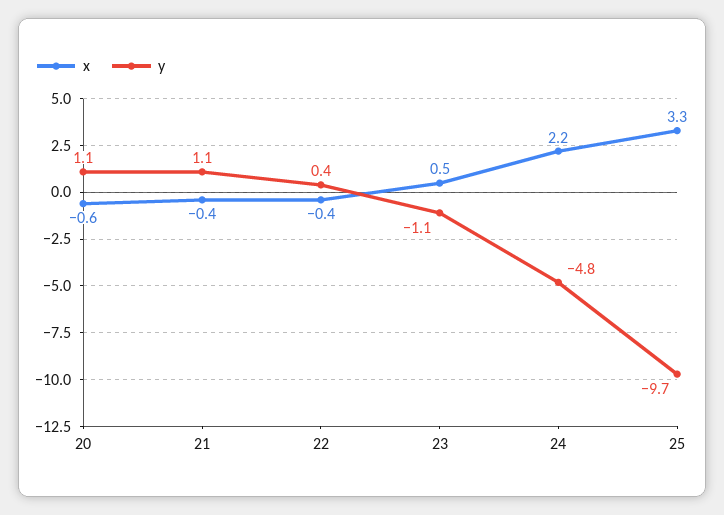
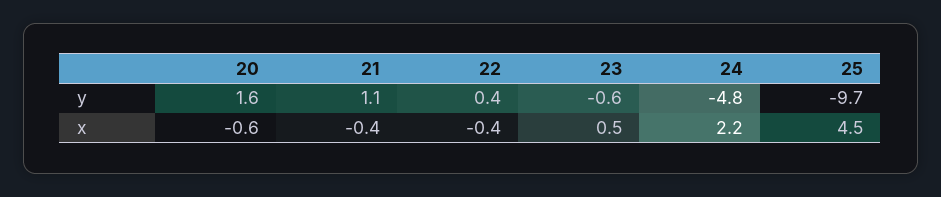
y, 20: 1.1 -> 1.6
y, 23: -1.1 -> -0.6
x, 25: 3.3 -> 4.5

